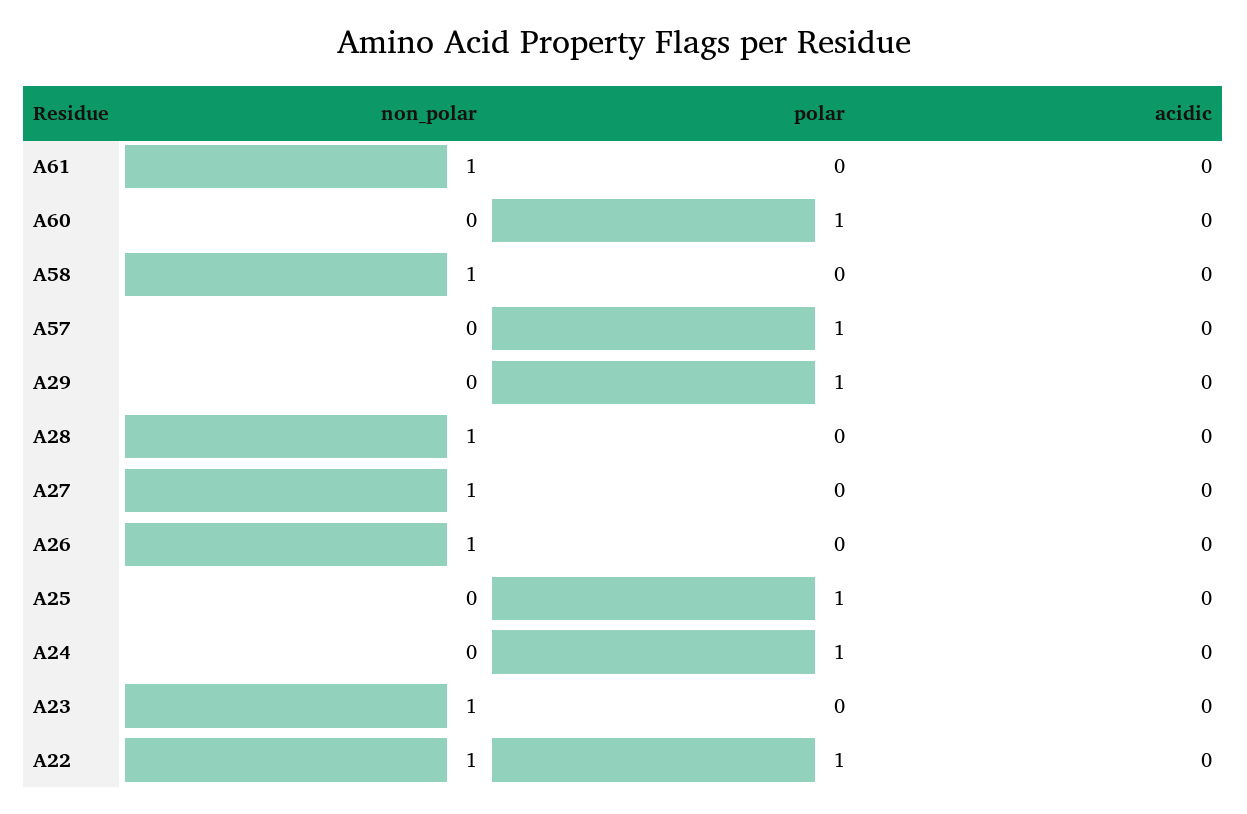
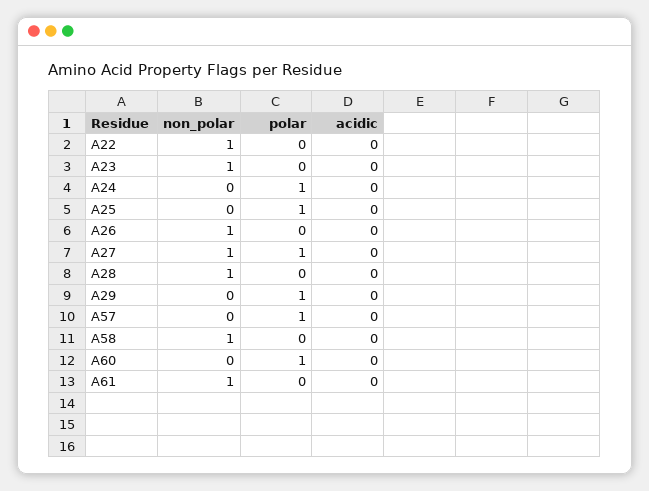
polar, A27: 0 -> 1
polar, A22: 1 -> 0

